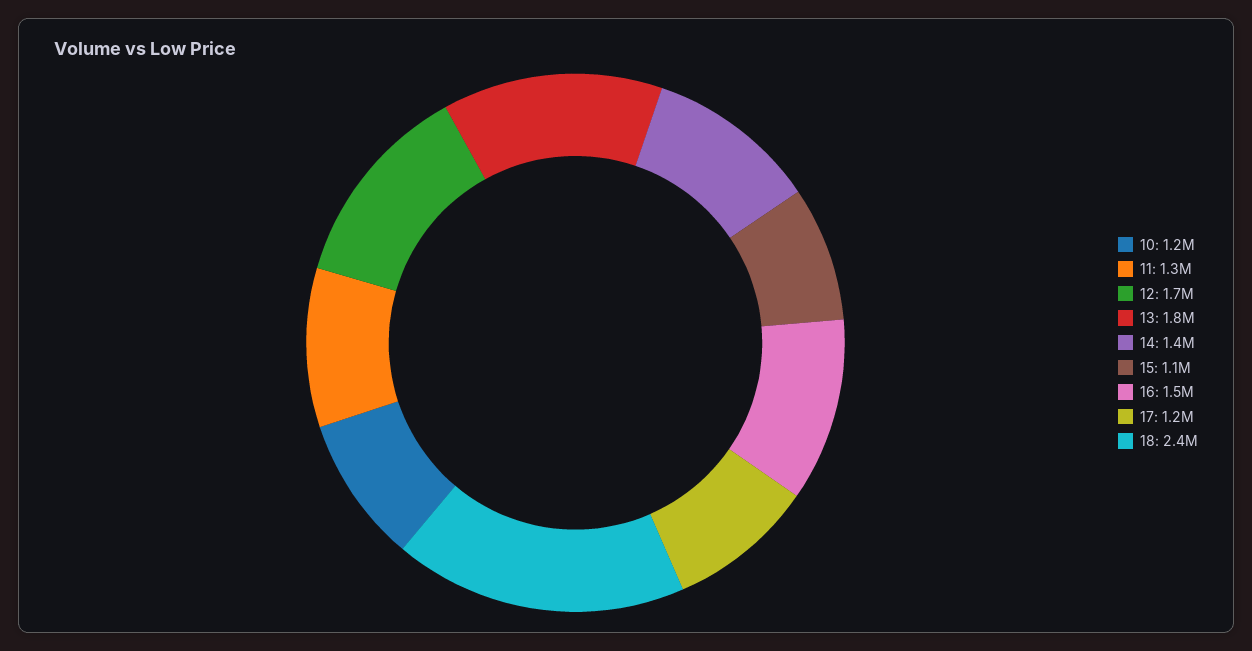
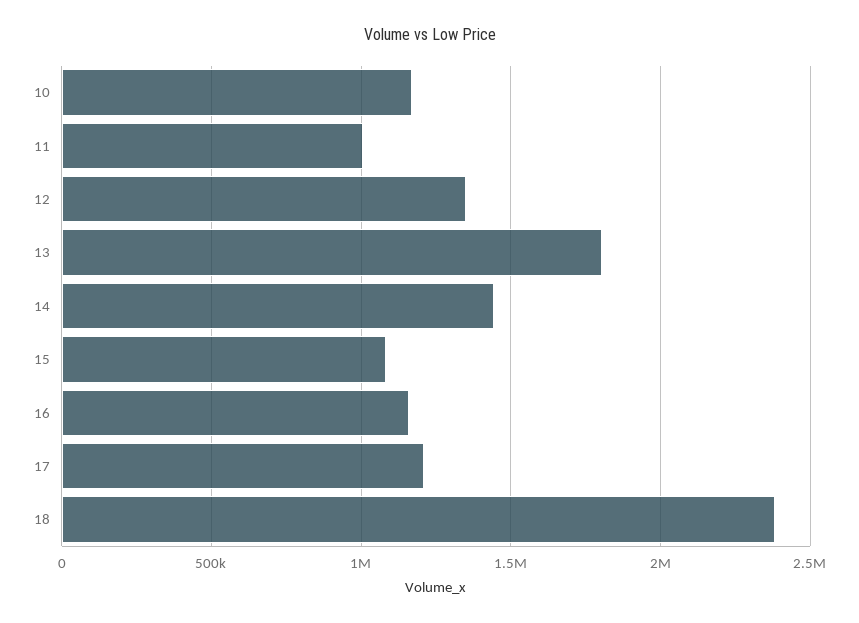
11: 1300000 -> 1000000
12: 1700000 -> 1350000
16: 1500000 -> 1150000

